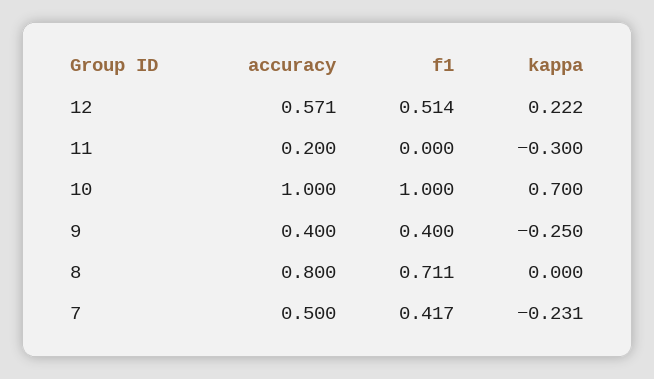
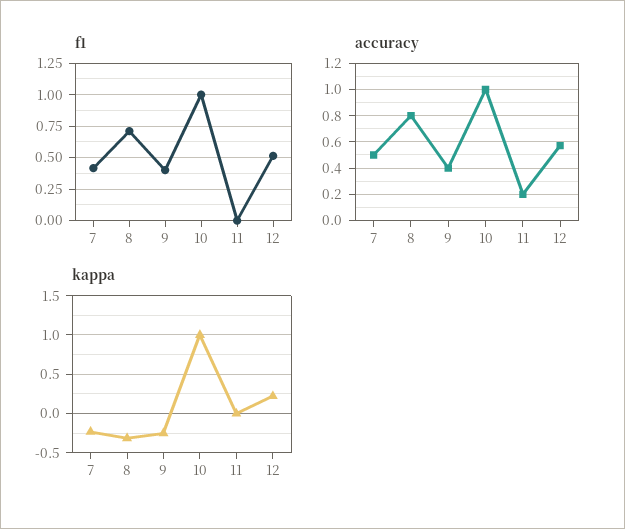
kappa, 11: -0.3 -> 0
kappa, 10: 0.7 -> 1
kappa, 8: 0 -> -0.3

